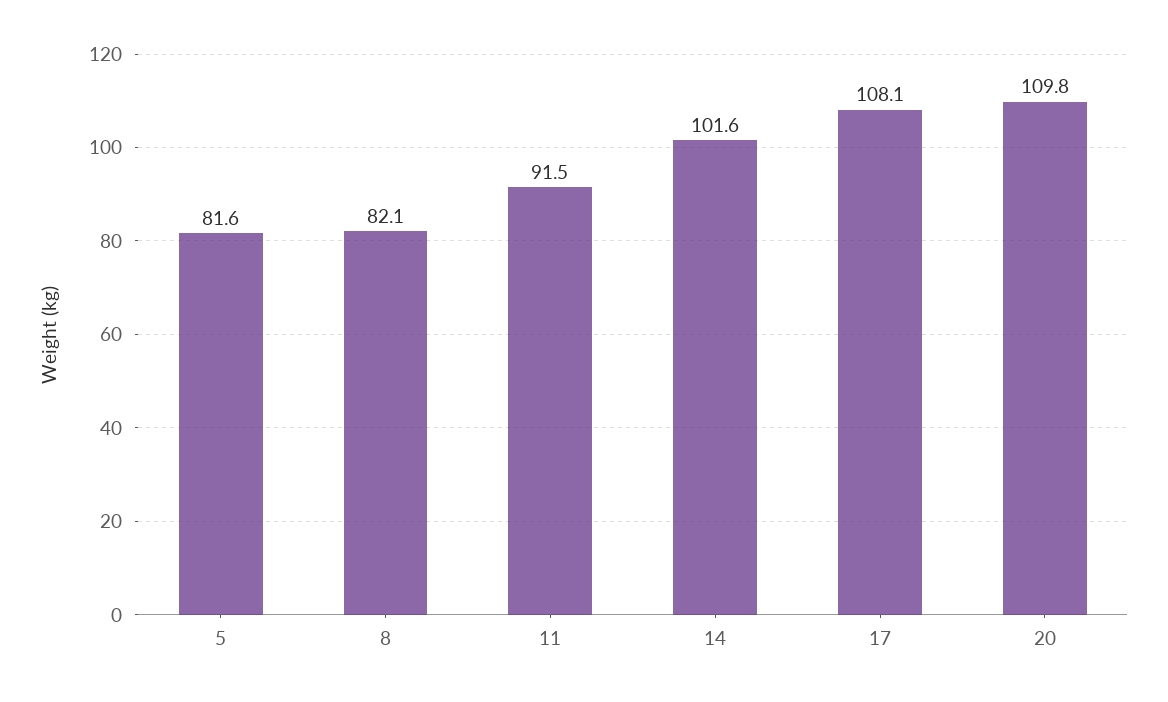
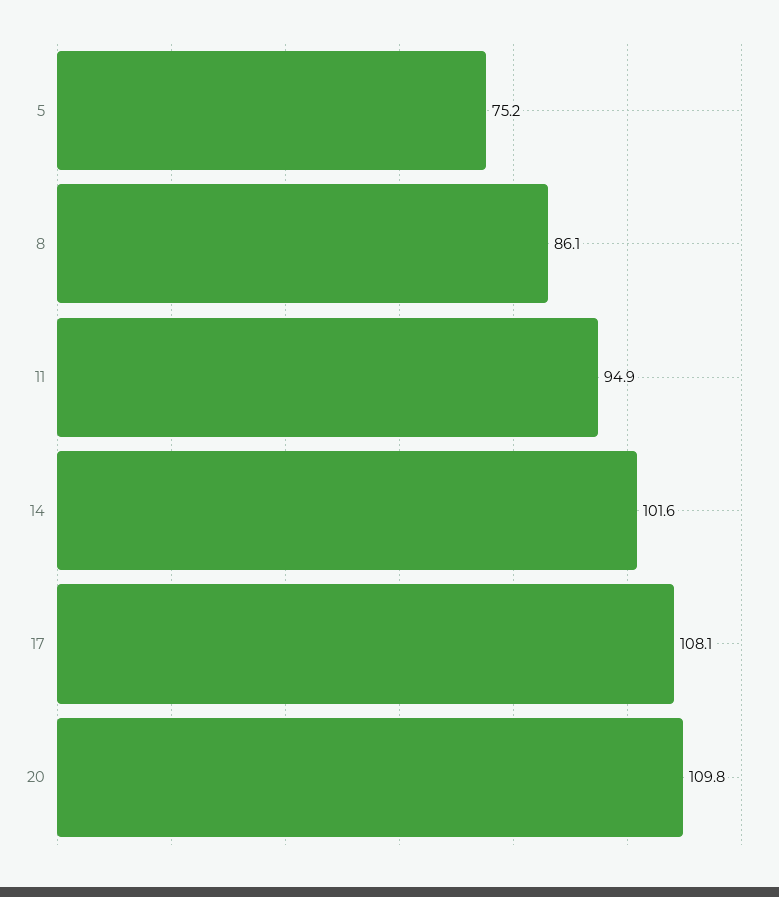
5: 81.6 -> 75.2
8: 82.1 -> 86.1
11: 91.5 -> 94.9

